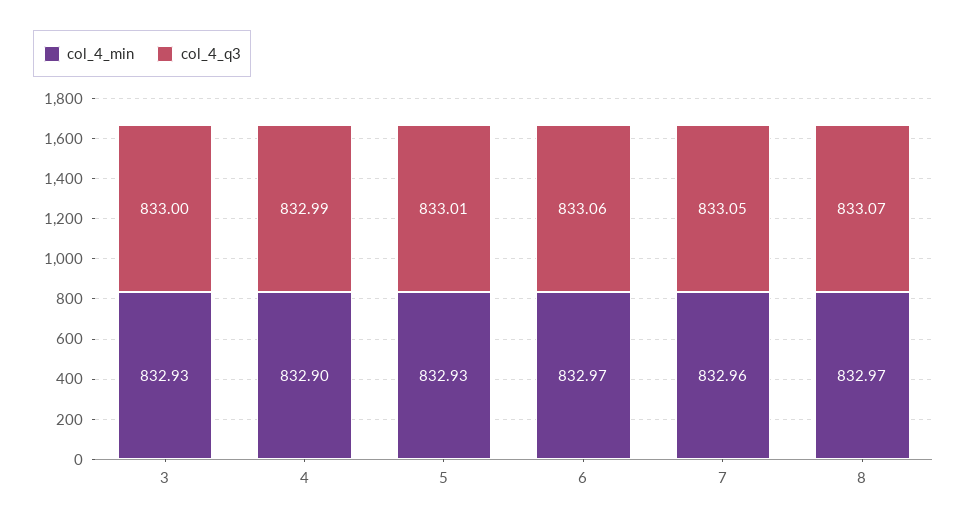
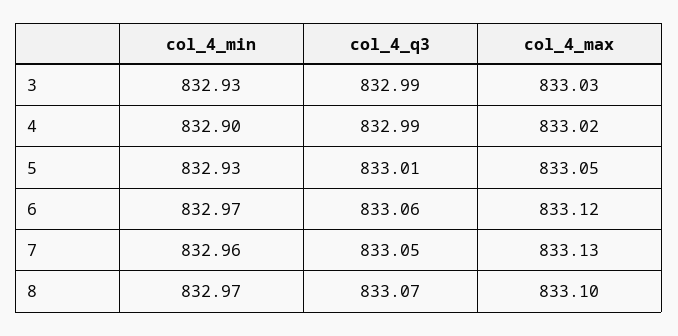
col_4_q3, 3: 833 -> 832.99
col_4_max, 3: none -> 833.03
col_4_max, 4: none -> 833.02
col_4_max, 5: none -> 833.05
col_4_max, 6: none -> 833.12
col_4_max, 7: none -> 833.13
col_4_max, 8: none -> 833.1

